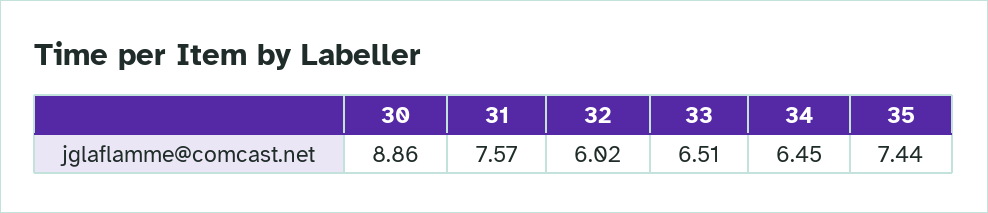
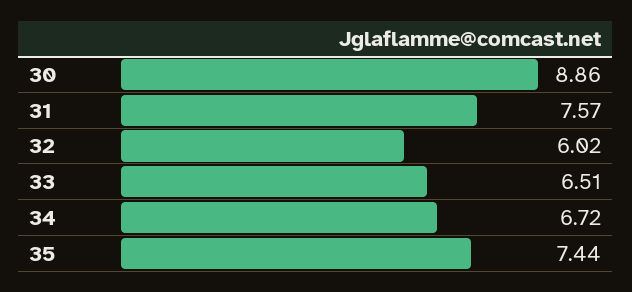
34: 6.45 -> 6.72

